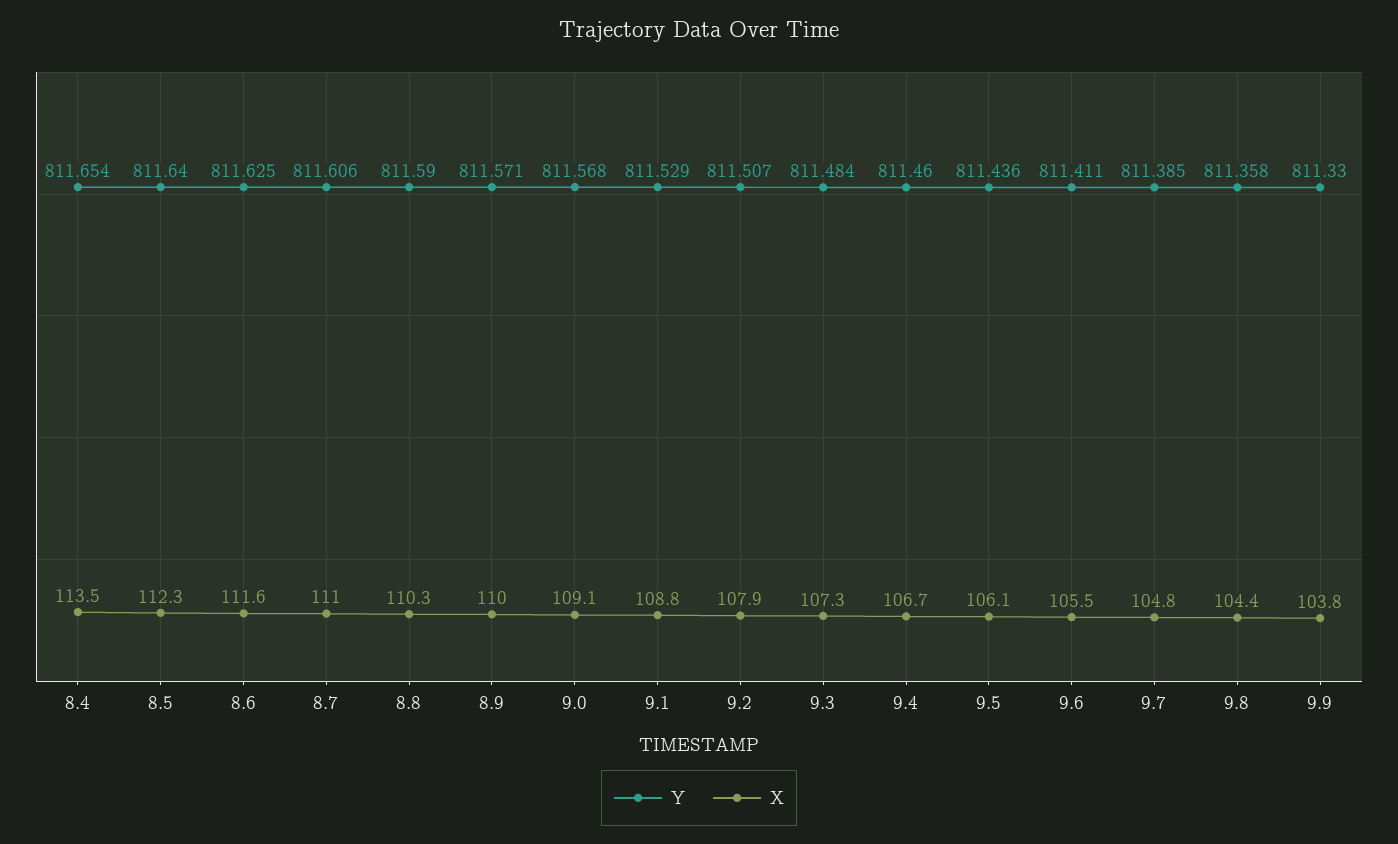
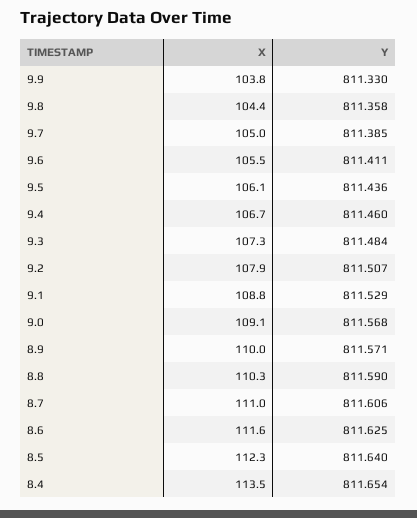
X, 9.7: 104.8 -> 105

